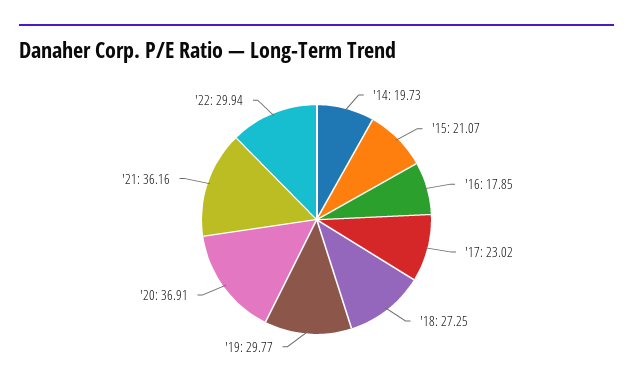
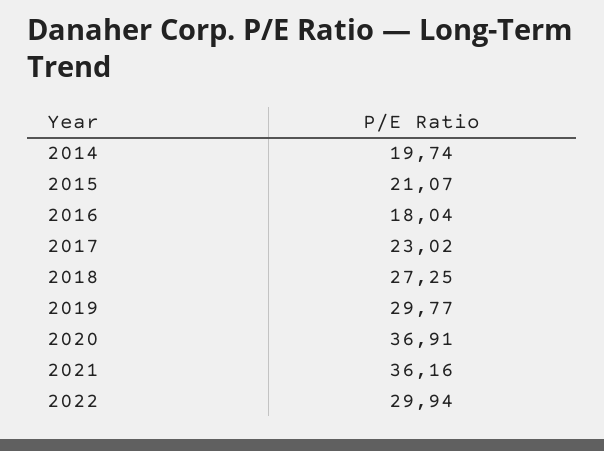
'14: 19.73 -> 19.74
'16: 17.85 -> 18.04

